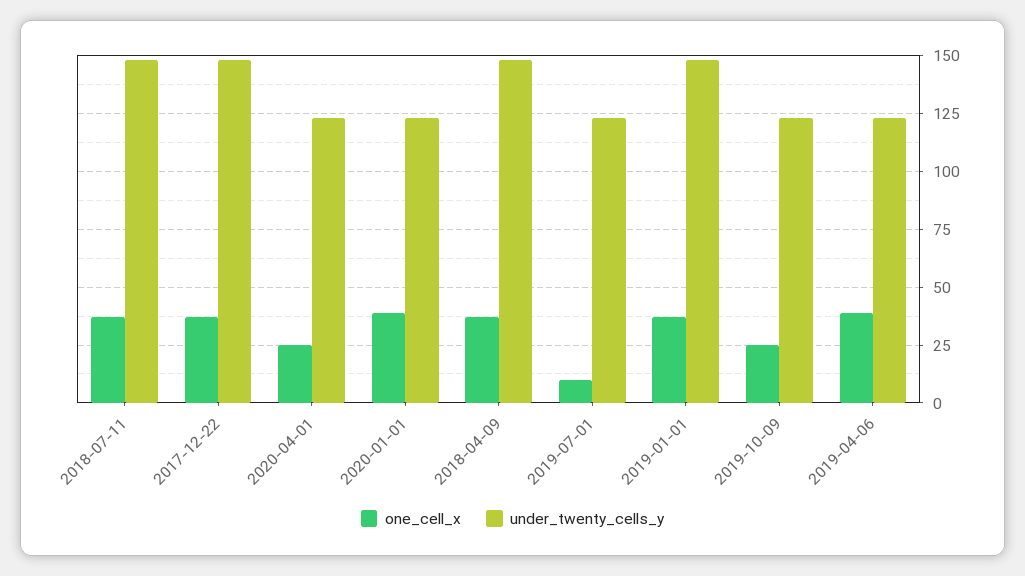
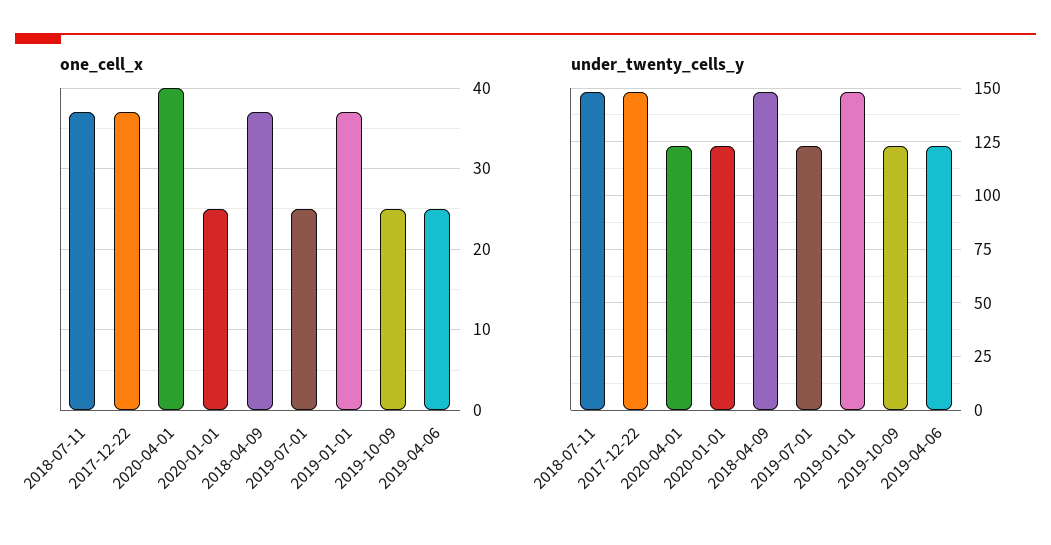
one_cell_x, 2020-04-01: 25 -> 40
one_cell_x, 2020-01-01: 40 -> 25
one_cell_x, 2019-07-01: 10 -> 25
one_cell_x, 2019-04-06: 40 -> 25

